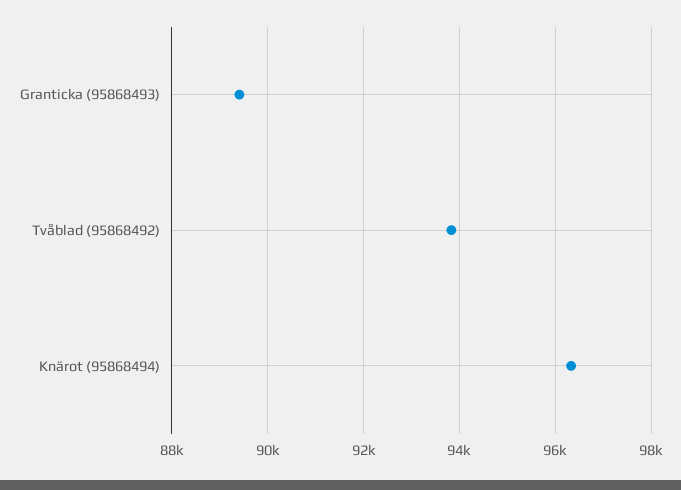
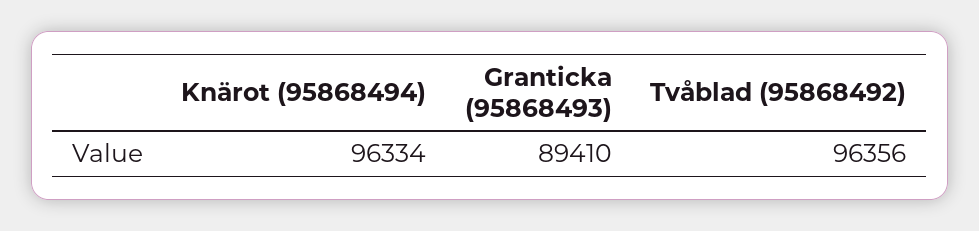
Tvåblad (95868492): 93800 -> 96356

